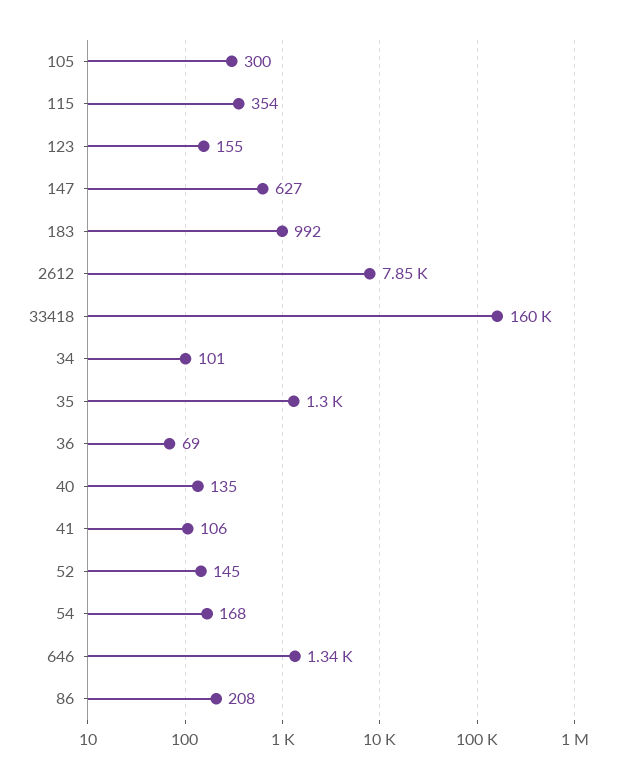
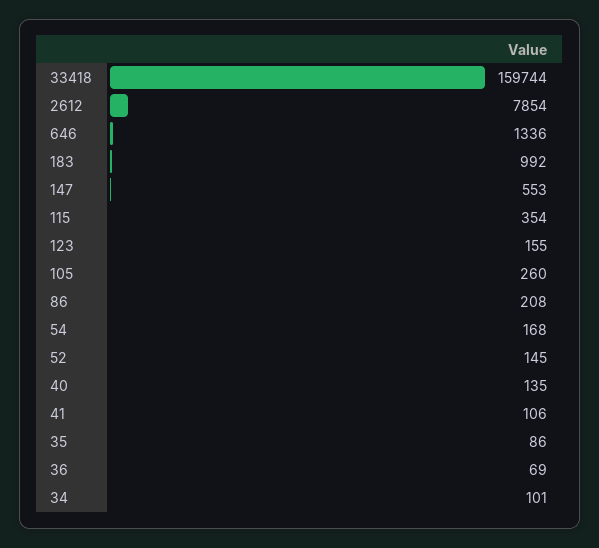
105: 300 -> 260
147: 627 -> 553
35: 1300 -> 86

